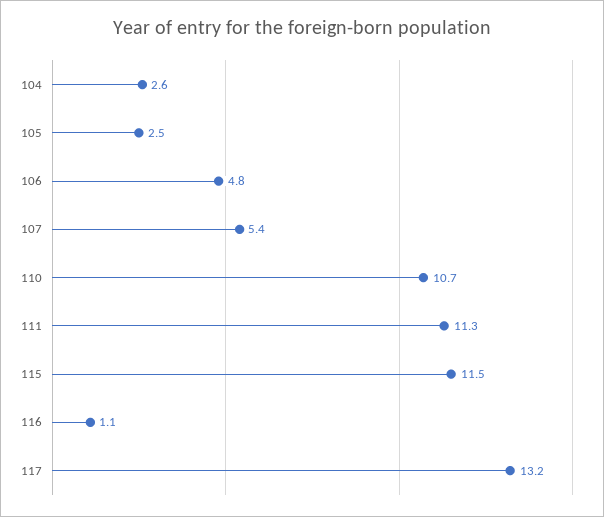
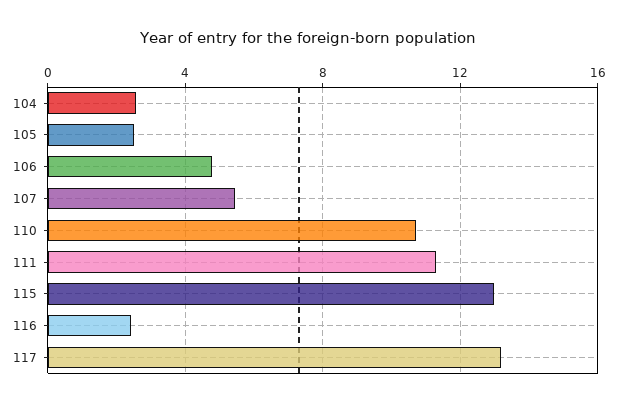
115: 11.5 -> 13
116: 1.1 -> 2.5

